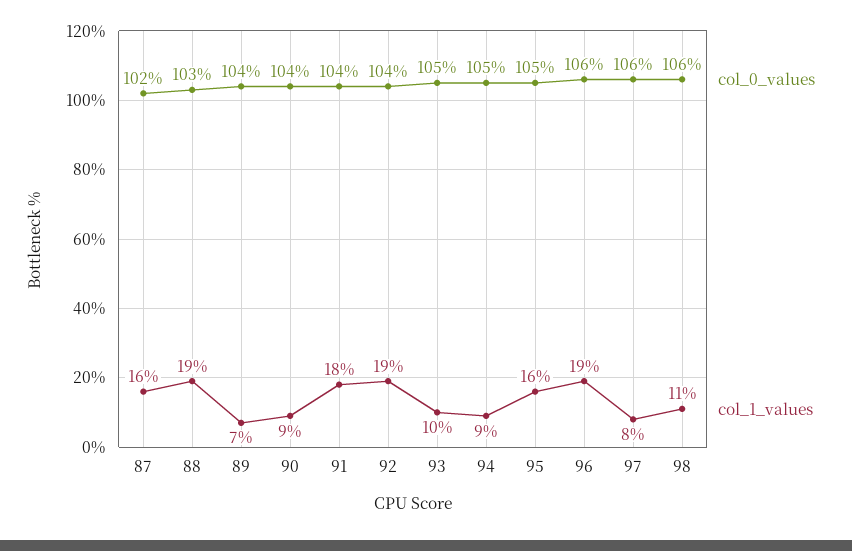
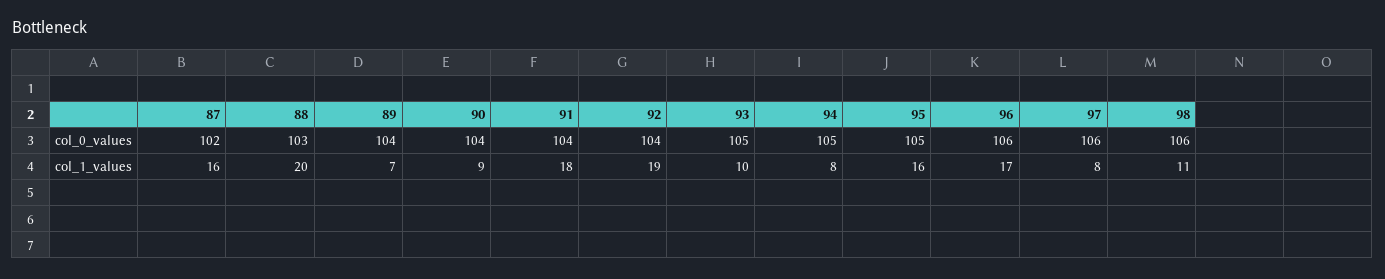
col_1_values, 88: 19 -> 20
col_1_values, 94: 9 -> 8
col_1_values, 96: 19 -> 17

